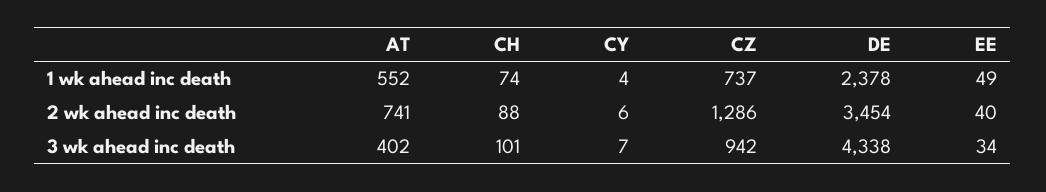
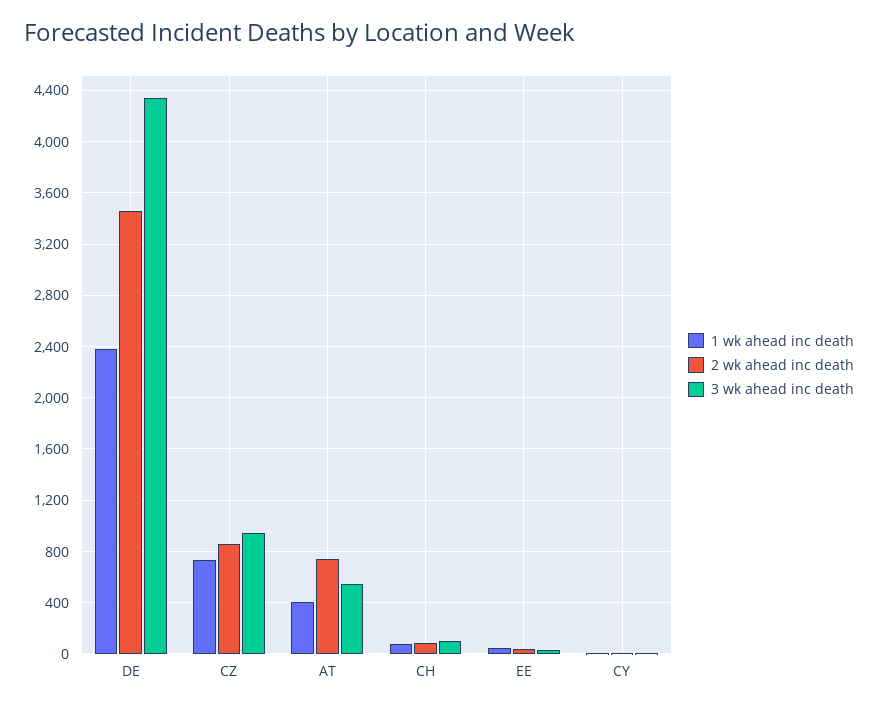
1 wk ahead inc death, AT: 552 -> 400
2 wk ahead inc death, CZ: 1286 -> 850
3 wk ahead inc death, AT: 402 -> 550

